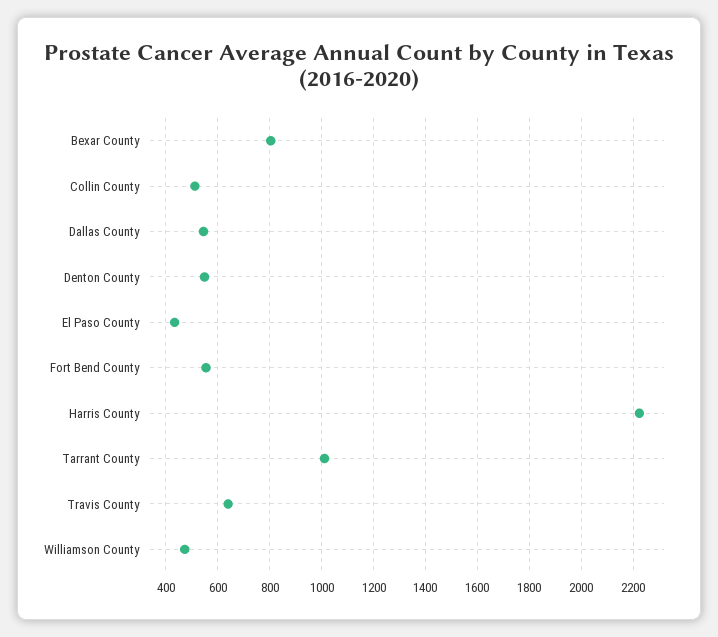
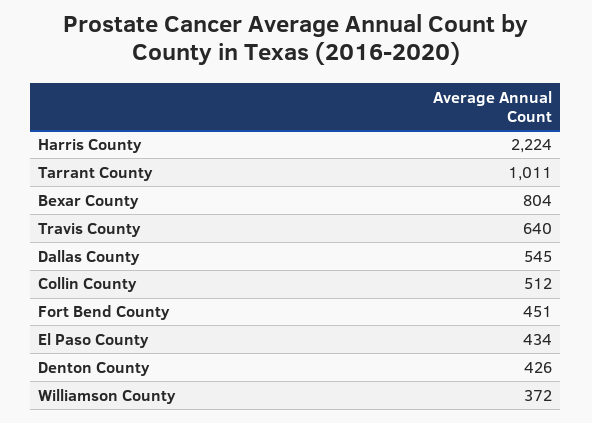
Denton County: 550 -> 426
Fort Bend County: 550 -> 451
Williamson County: 475 -> 372

